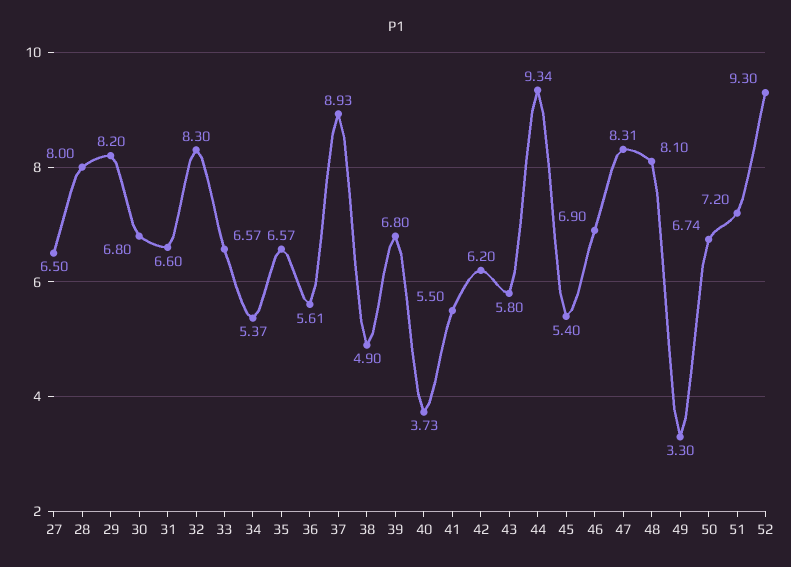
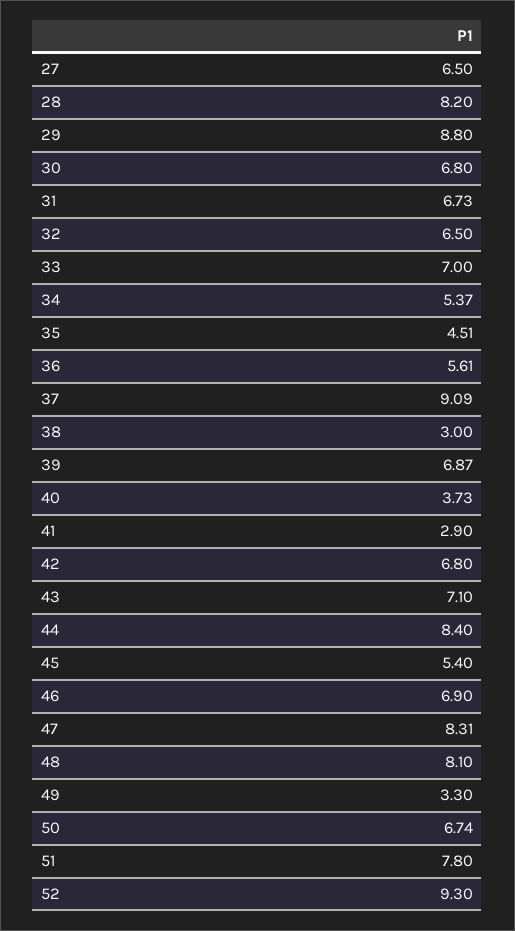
28: 8 -> 8.2
29: 8.2 -> 8.8
31: 6.6 -> 6.73
32: 8.3 -> 6.5
33: 6.57 -> 7
35: 6.57 -> 4.51
37: 8.93 -> 9.09
38: 4.9 -> 3
39: 6.8 -> 6.87
41: 5.5 -> 2.9
42: 6.2 -> 6.8
43: 5.8 -> 7.1
44: 9.34 -> 8.4
51: 7.2 -> 7.8

